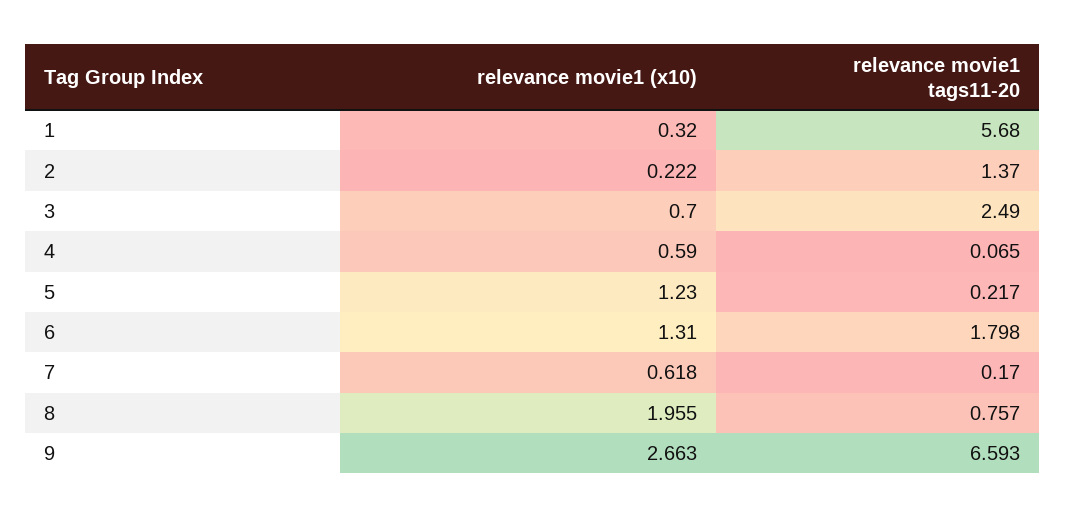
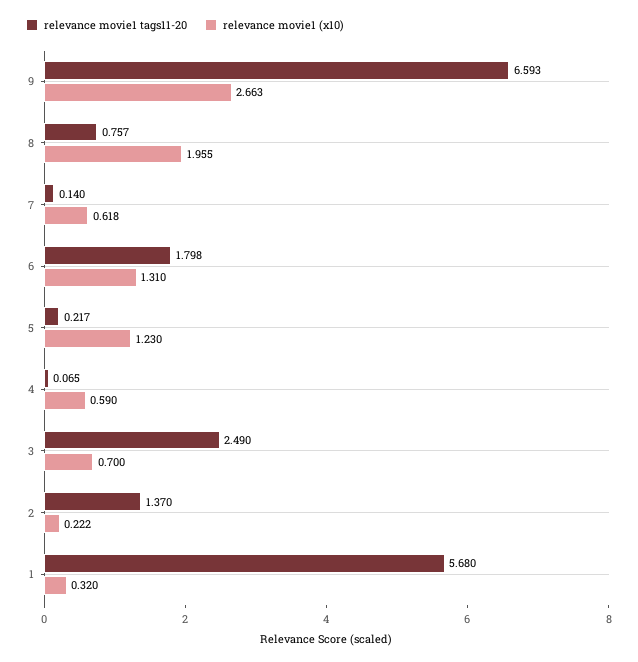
relevance movie1 tags11-20, 7: 0.17 -> 0.14

